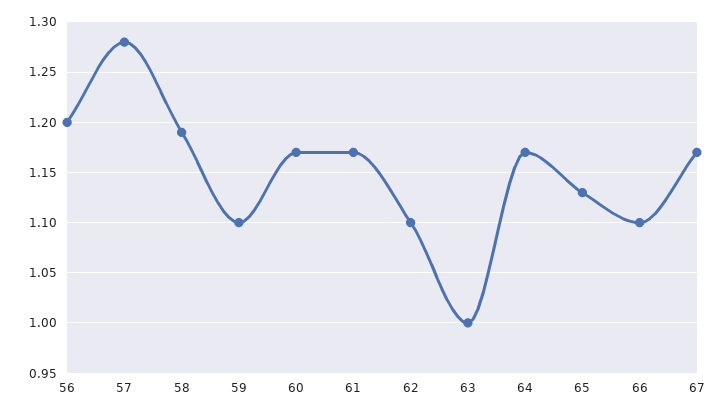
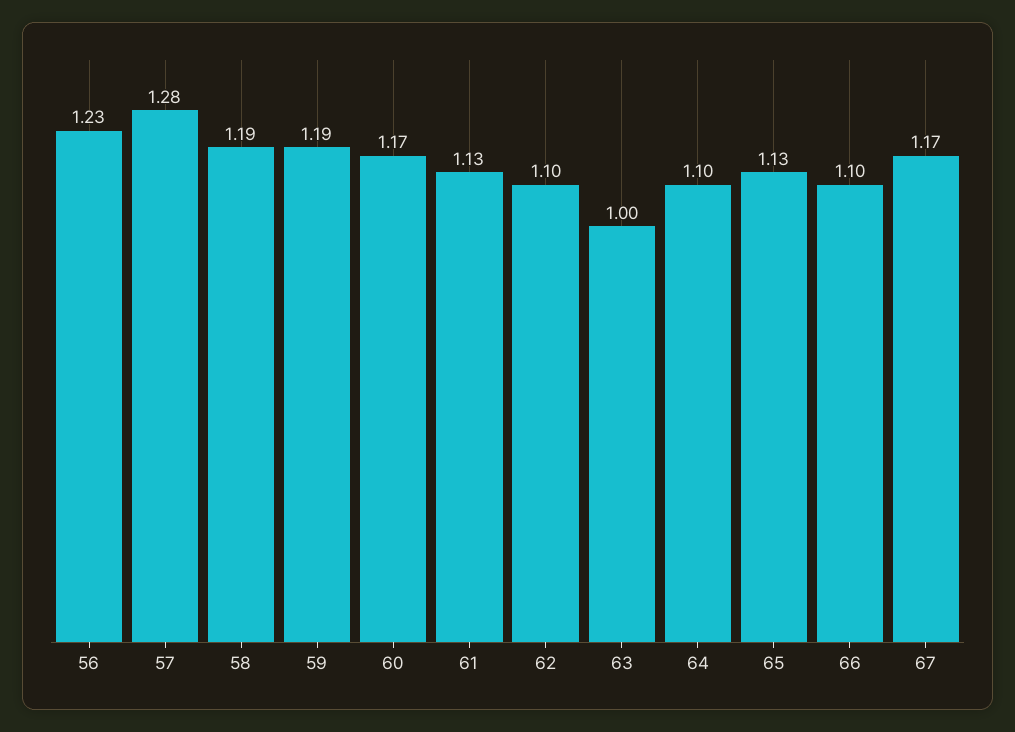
56: 1.2 -> 1.23
59: 1.1 -> 1.19
61: 1.17 -> 1.13
64: 1.17 -> 1.1

